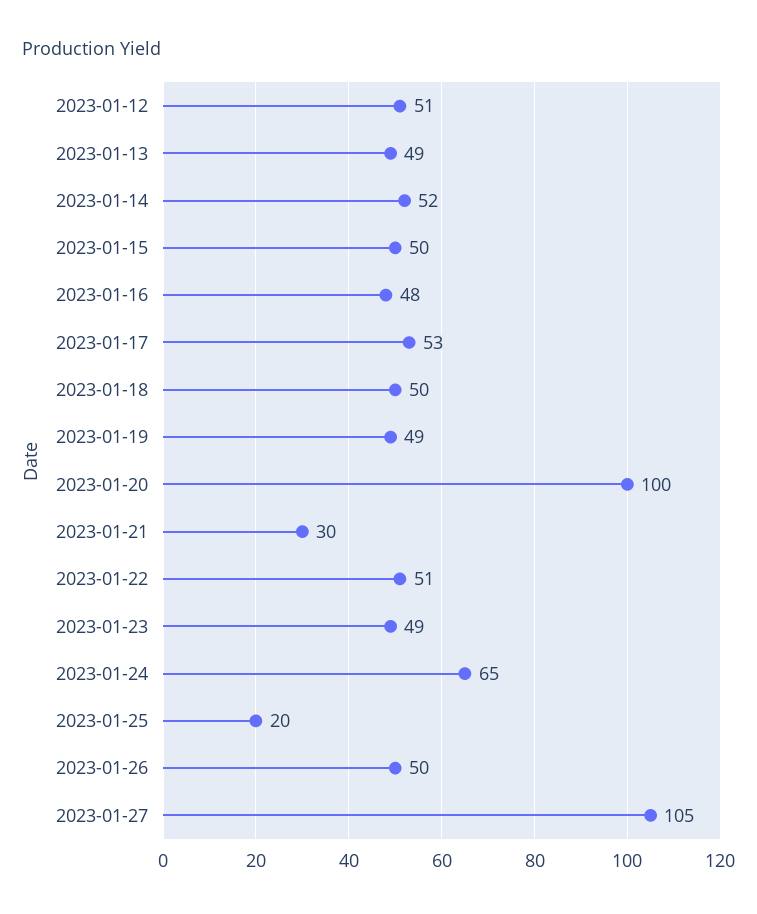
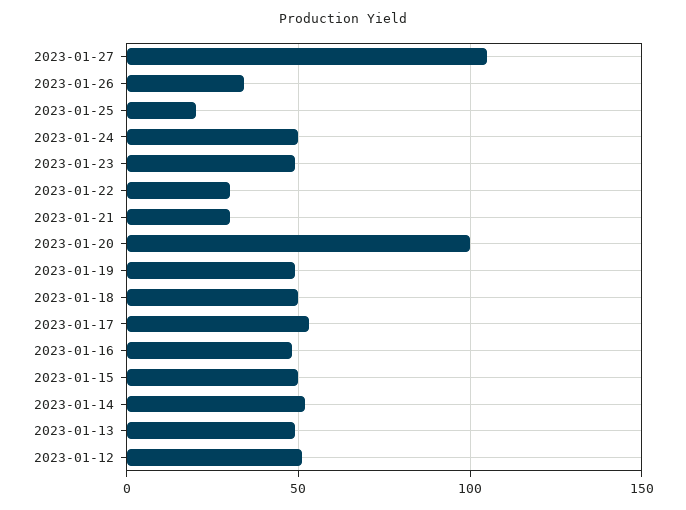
2023-01-22: 51 -> 30
2023-01-24: 65 -> 50
2023-01-26: 50 -> 35

